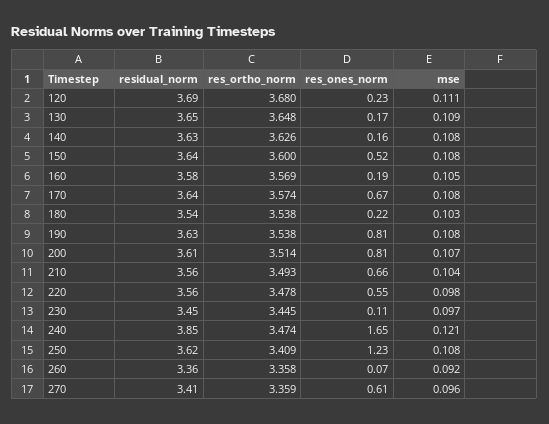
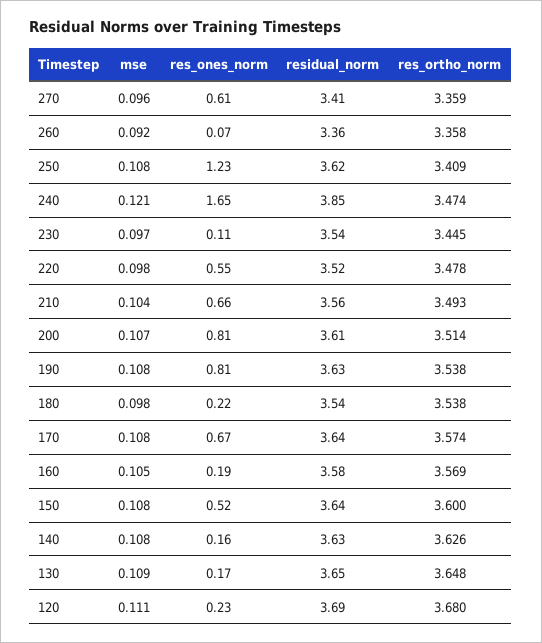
mse, 180: 0.103 -> 0.098
residual_norm, 220: 3.56 -> 3.52
residual_norm, 230: 3.45 -> 3.54

